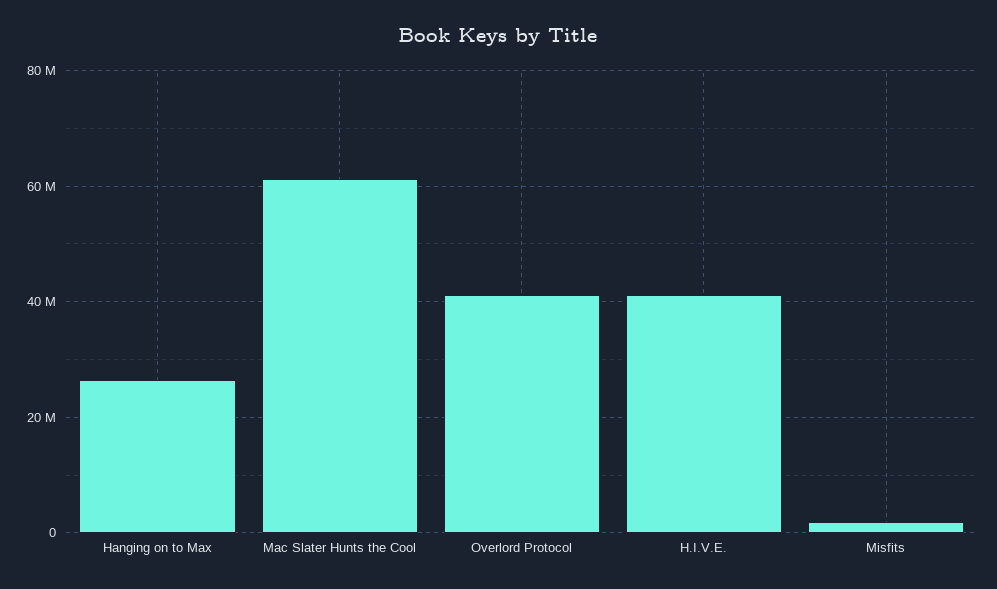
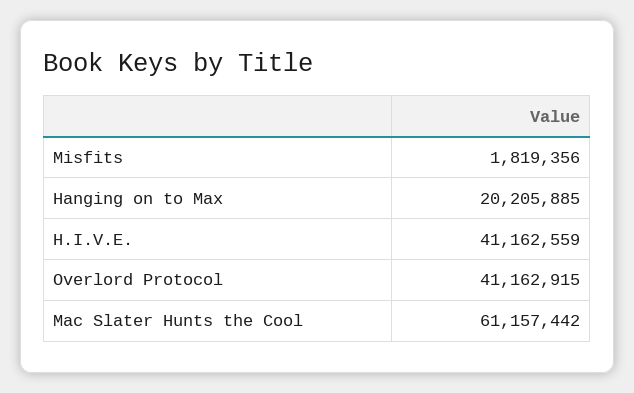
Hanging on to Max: 26000000 -> 20205885

